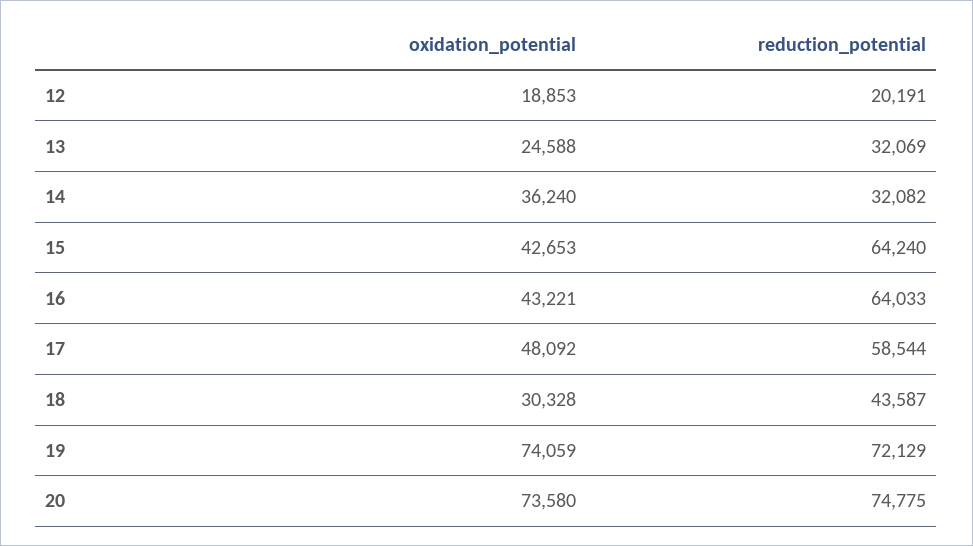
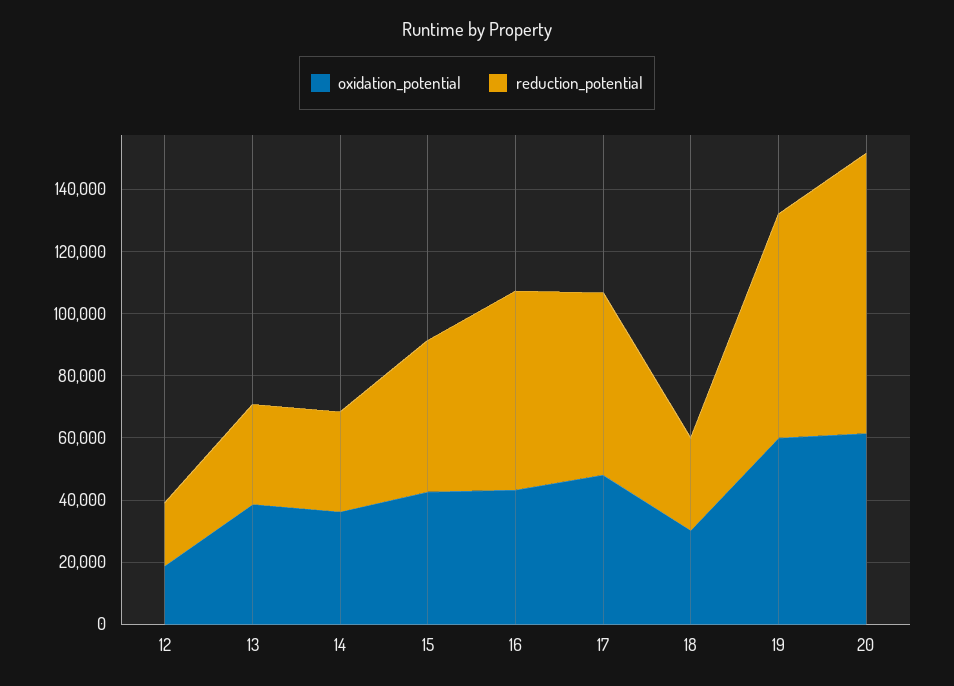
oxidation_potential, 13: 24588 -> 40000
reduction_potential, 15: 64240 -> 50000
reduction_potential, 18: 43587 -> 30000
oxidation_potential, 19: 74059 -> 60000
oxidation_potential, 20: 73580 -> 60000
reduction_potential, 20: 74775 -> 90000

